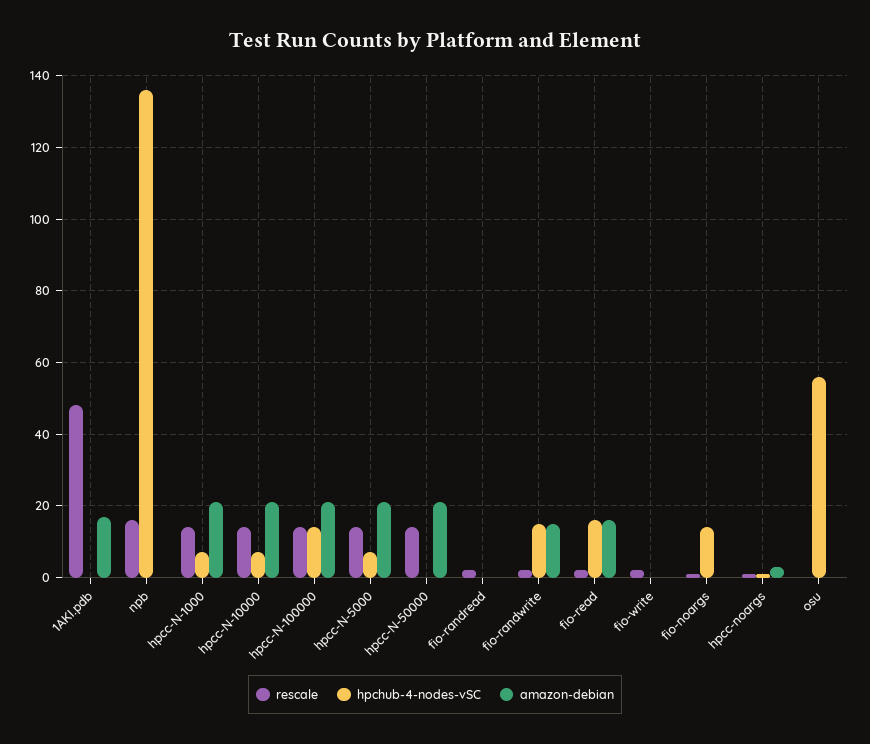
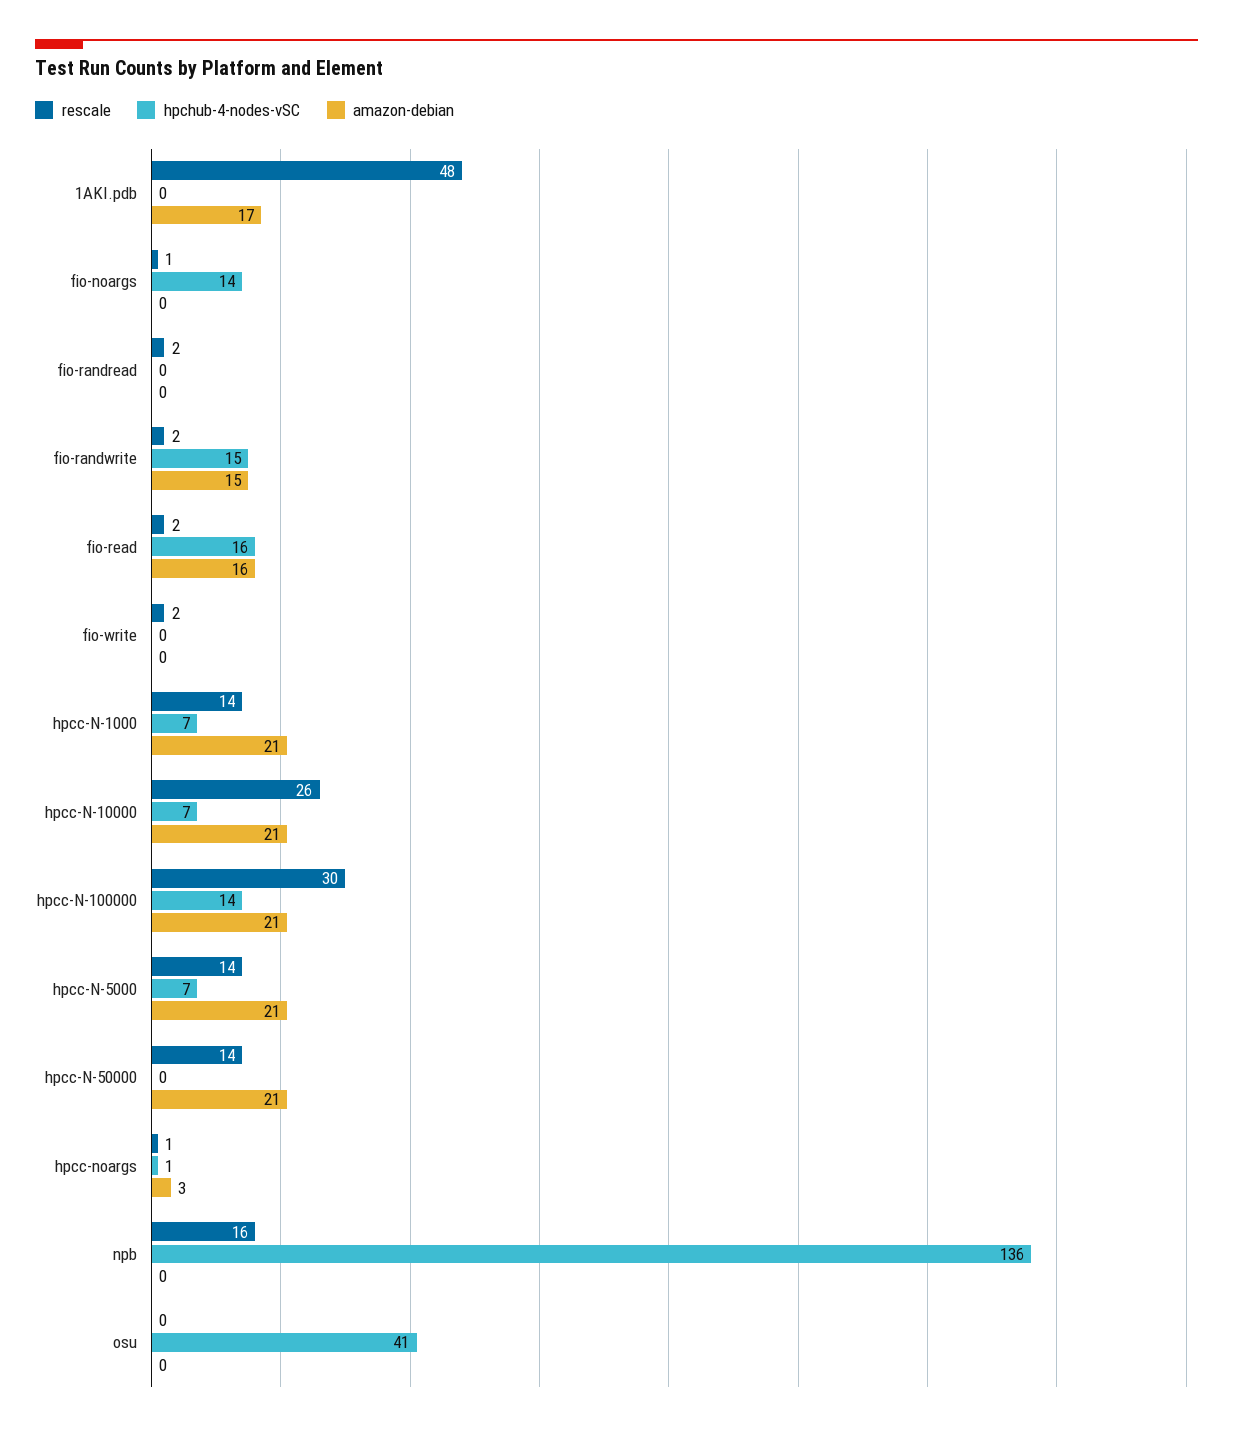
rescale, hpcc-N-10000: 15 -> 26
rescale, hpcc-N-100000: 15 -> 30
hpchub-4-nodes-vSC, osu: 55 -> 41

